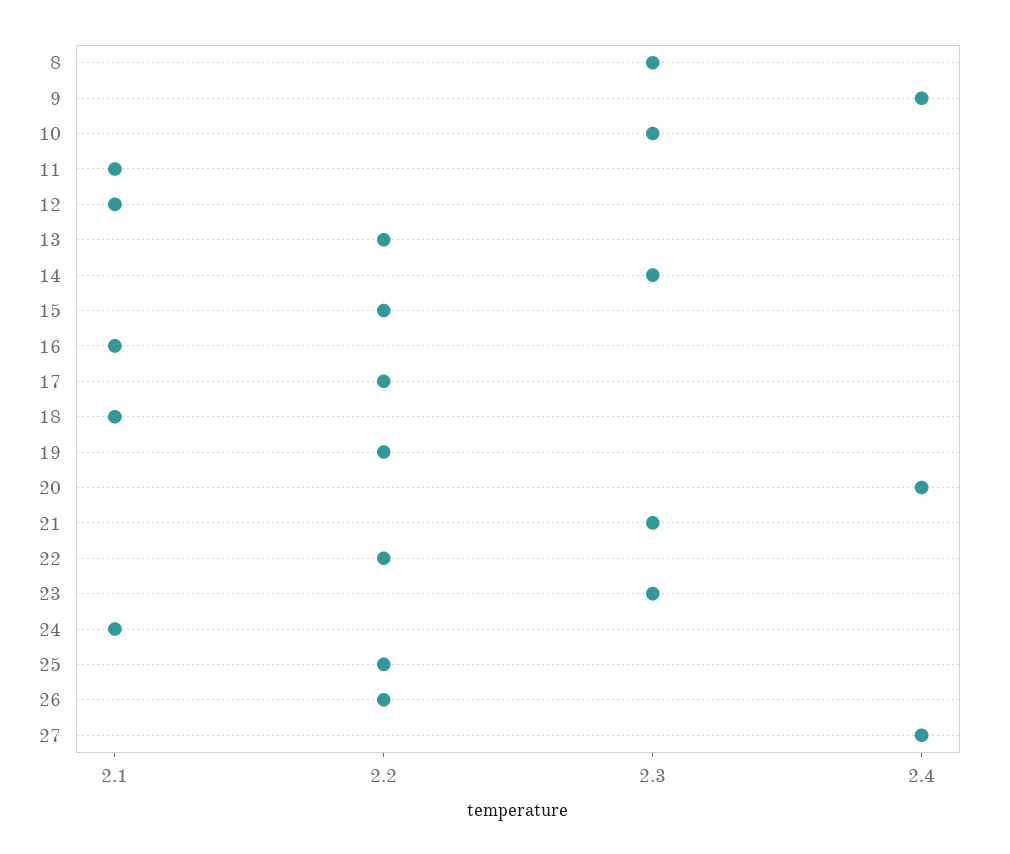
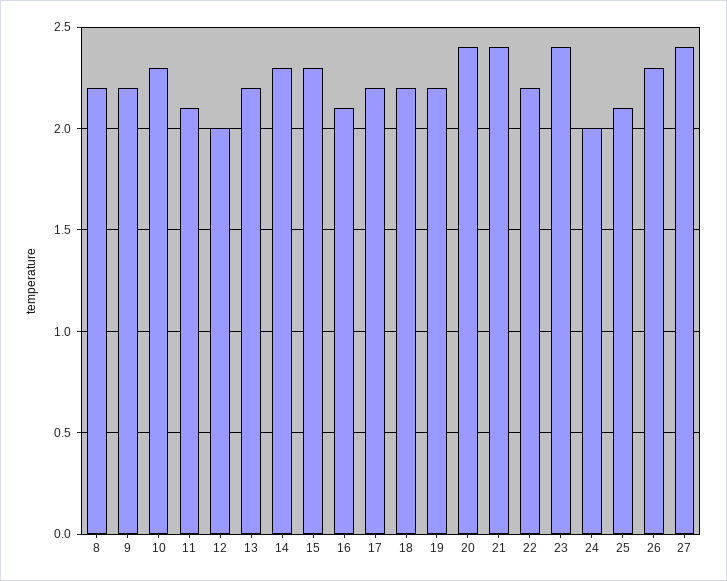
8: 2.3 -> 2.2
9: 2.4 -> 2.2
12: 2.1 -> 2
15: 2.2 -> 2.3
18: 2.1 -> 2.2
21: 2.3 -> 2.4
23: 2.3 -> 2.4
24: 2.1 -> 2
25: 2.2 -> 2.1
26: 2.2 -> 2.3

